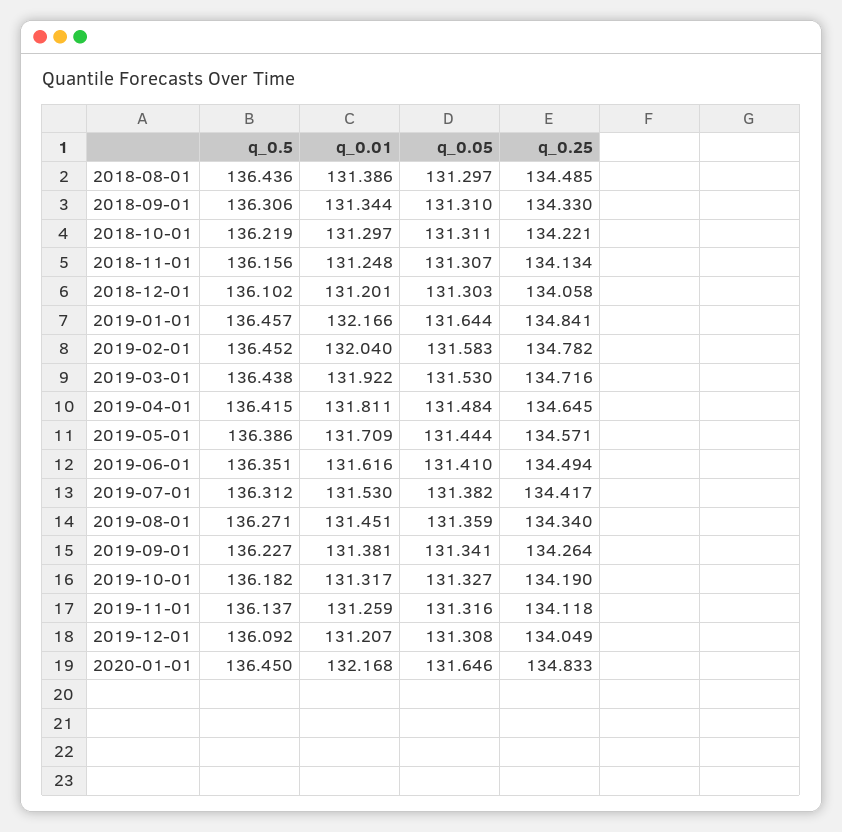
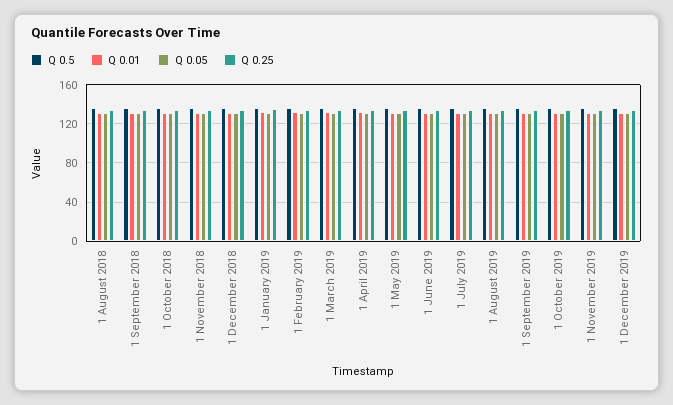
q_0.5, 2020-01-01: 136.45 -> none
q_0.01, 2020-01-01: 132.168 -> none
q_0.05, 2020-01-01: 131.646 -> none
q_0.25, 2020-01-01: 134.833 -> none

